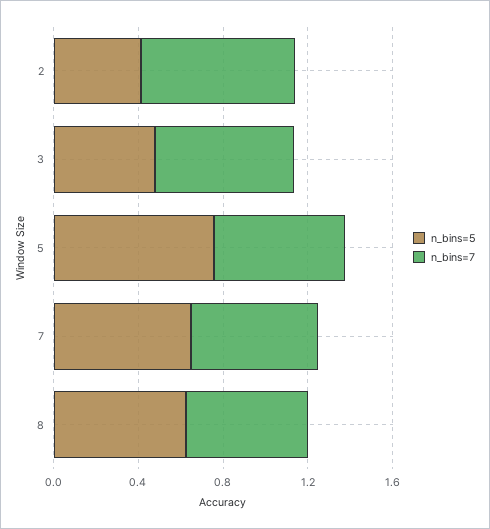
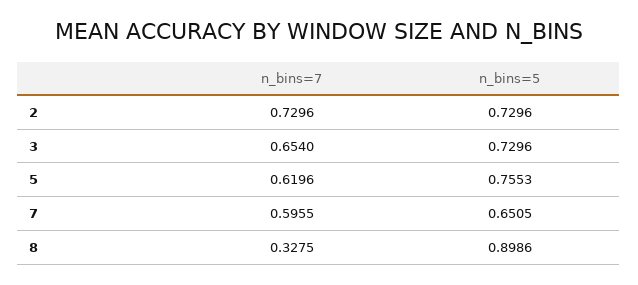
n_bins=5, 2: 0.4 -> 0.7296
n_bins=5, 3: 0.5 -> 0.7296
n_bins=5, 8: 0.6 -> 0.8986
n_bins=7, 8: 0.6 -> 0.3275

